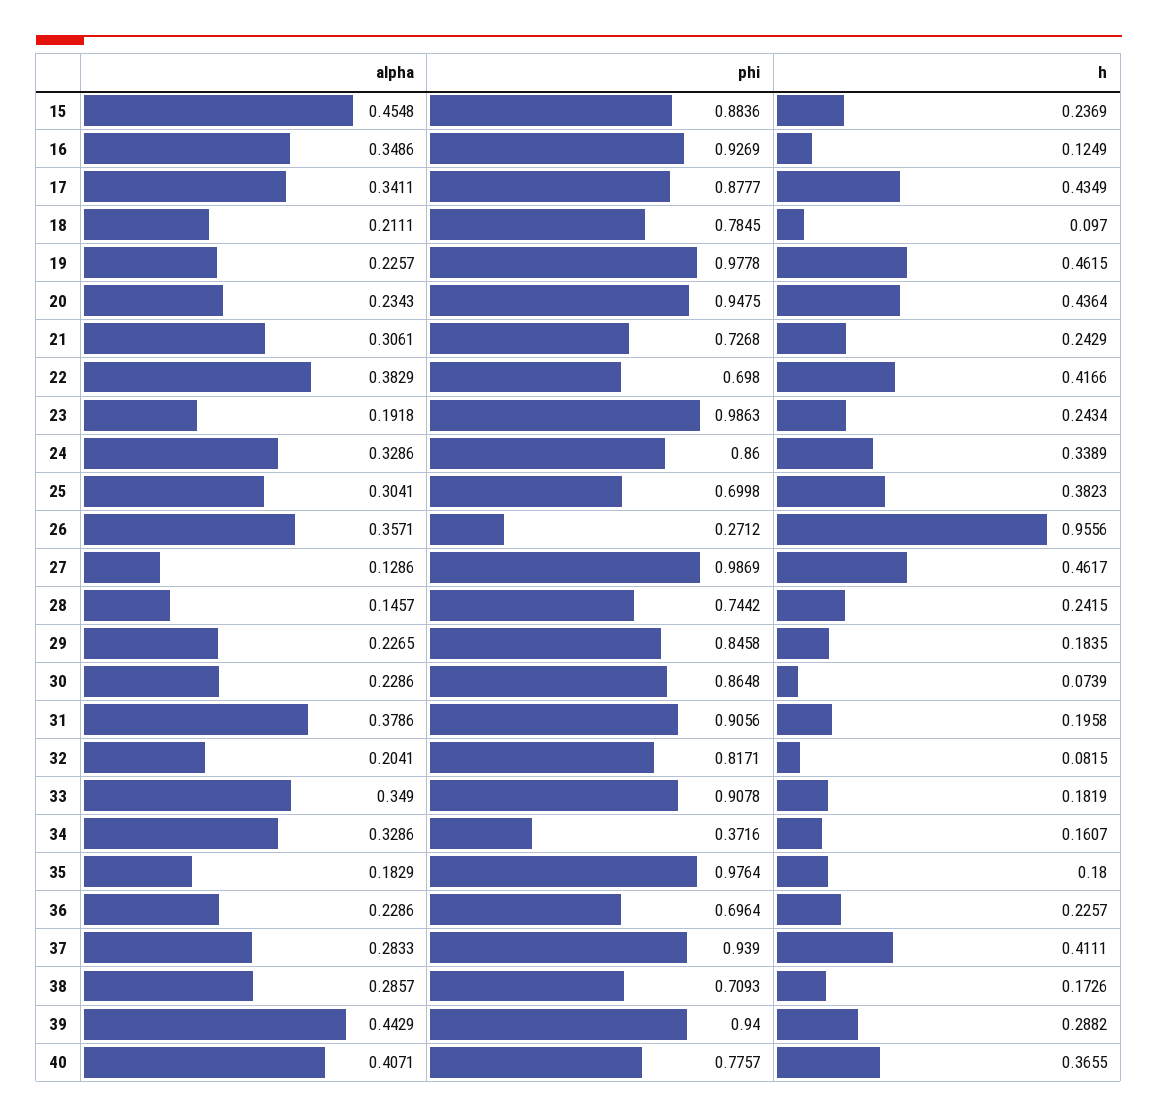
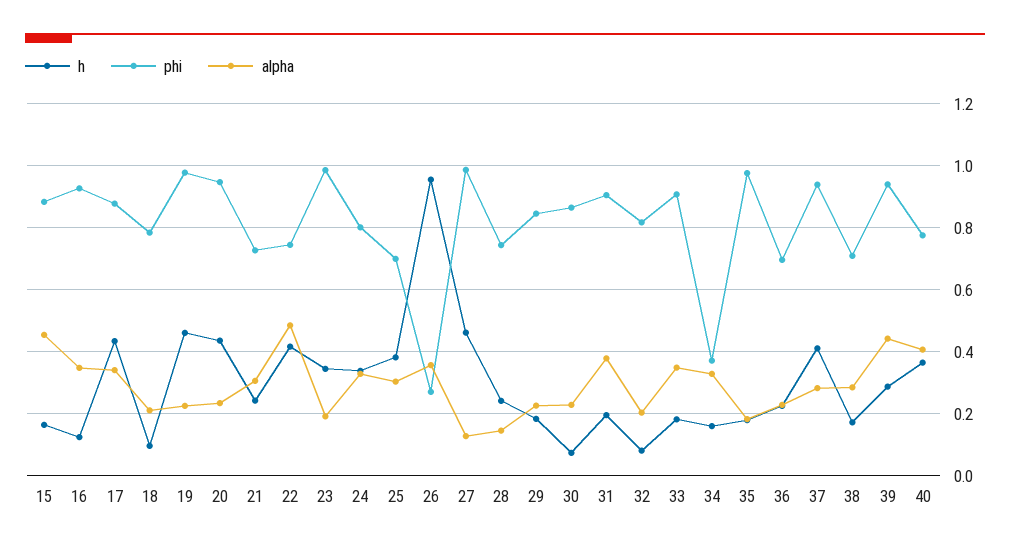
h, 15: 0.2369 -> 0.16
alpha, 22: 0.3829 -> 0.48
phi, 22: 0.698 -> 0.74
h, 23: 0.2434 -> 0.34
phi, 24: 0.86 -> 0.8

